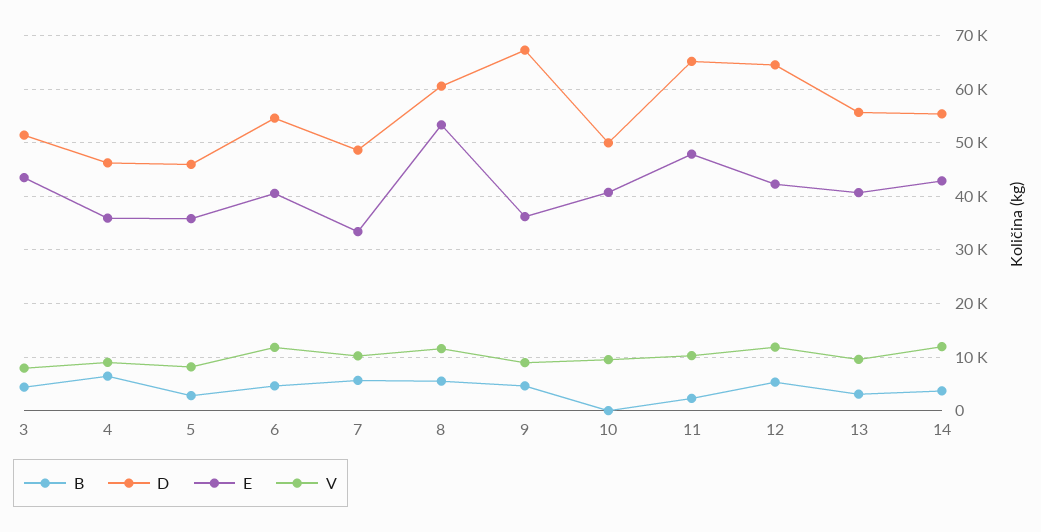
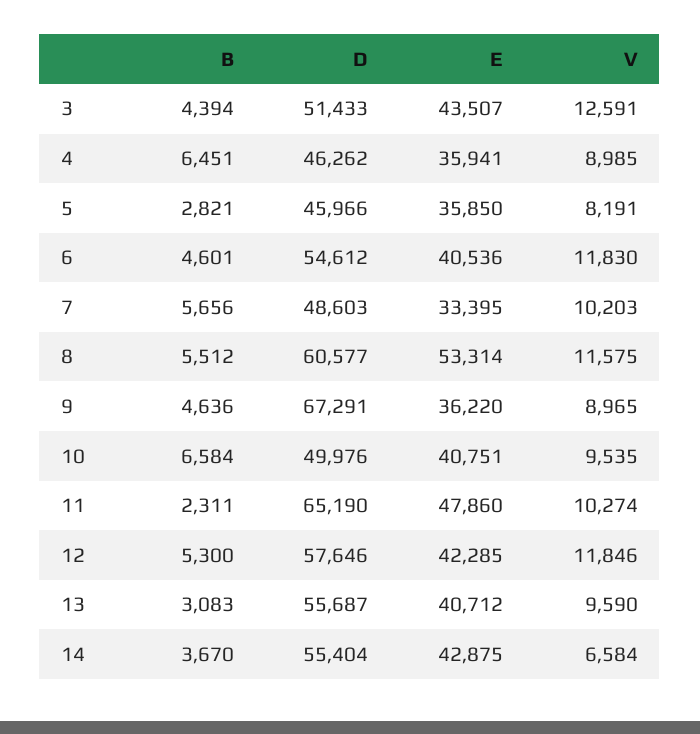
V, 3: 8000 -> 12591
B, 10: 0 -> 6584
D, 12: 64000 -> 57646
V, 14: 12000 -> 6584

